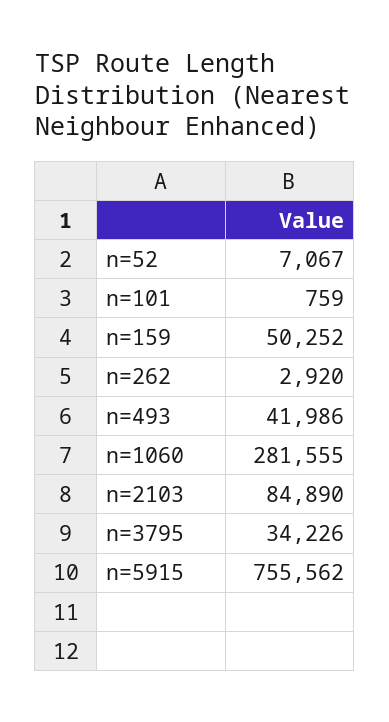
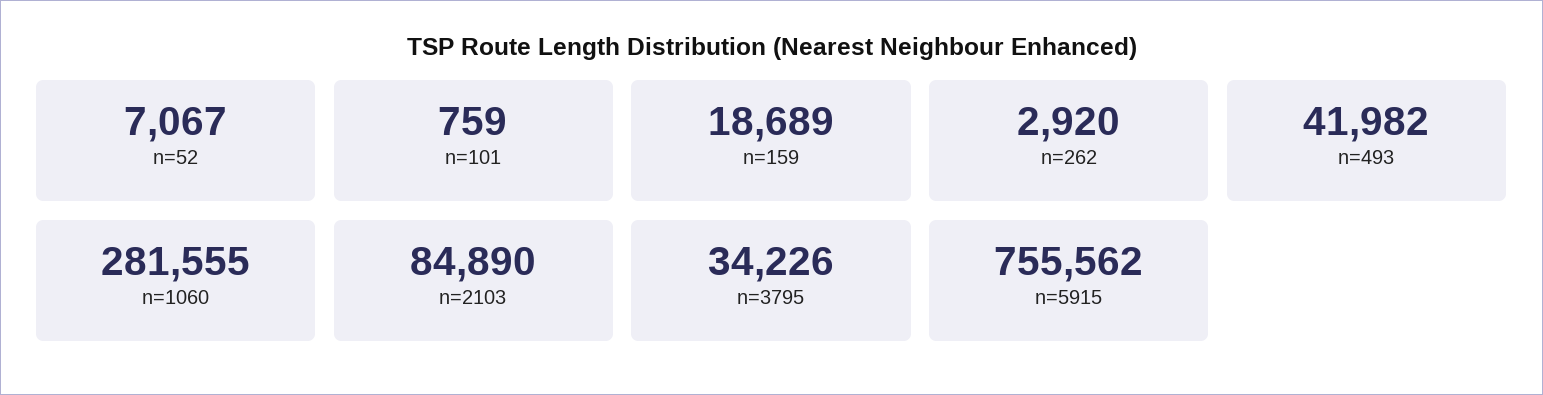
n=159: 50252 -> 18689
n=493: 41986 -> 41982

